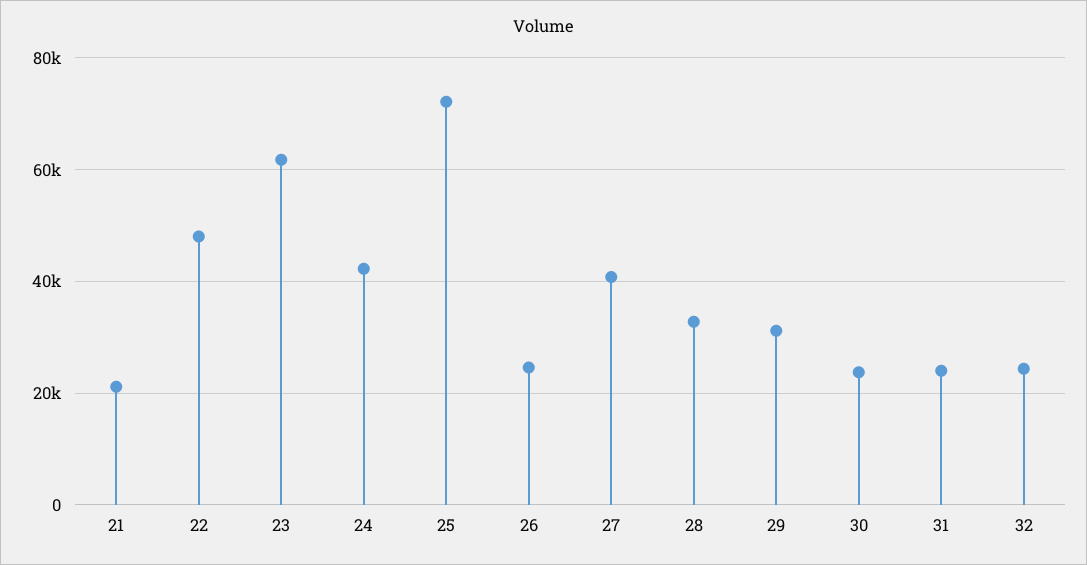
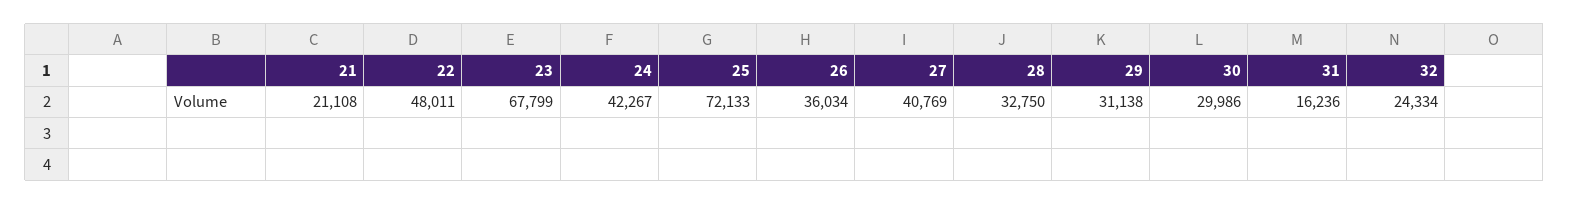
23: 62000 -> 67799
26: 24000 -> 36034
30: 24000 -> 29986
31: 24000 -> 16236

